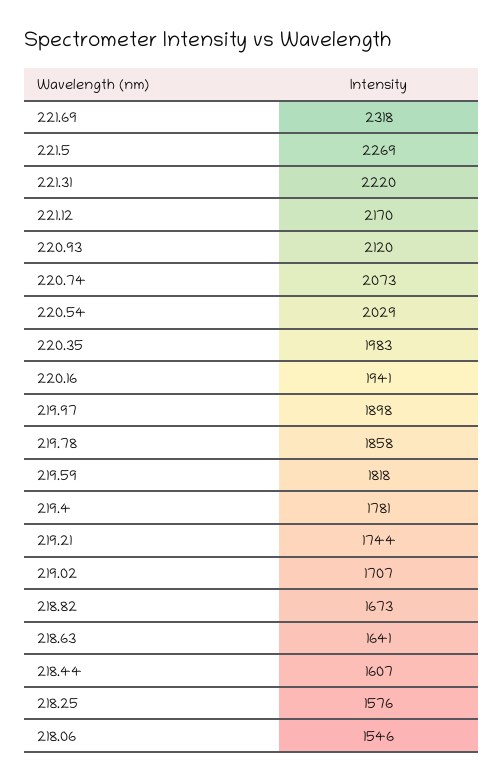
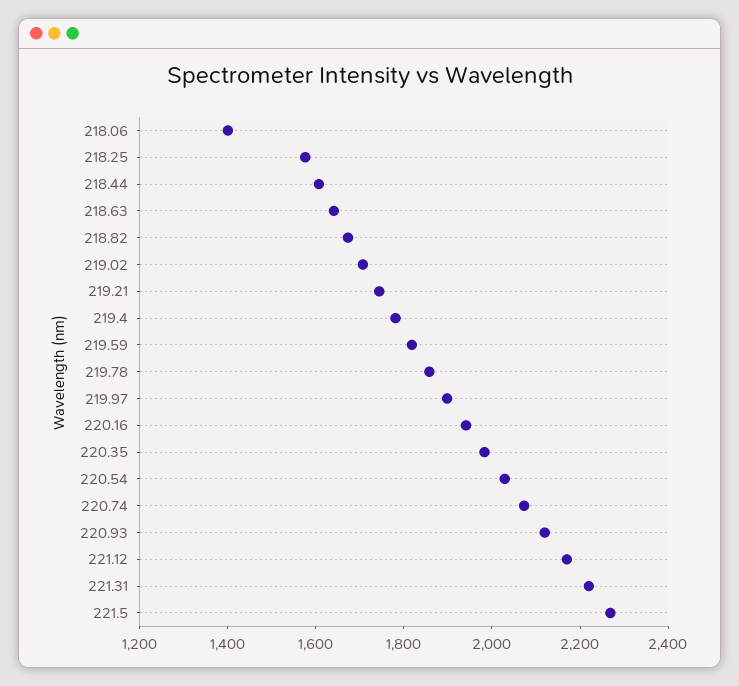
221.69: 2318 -> none
218.06: 1546 -> 1400

